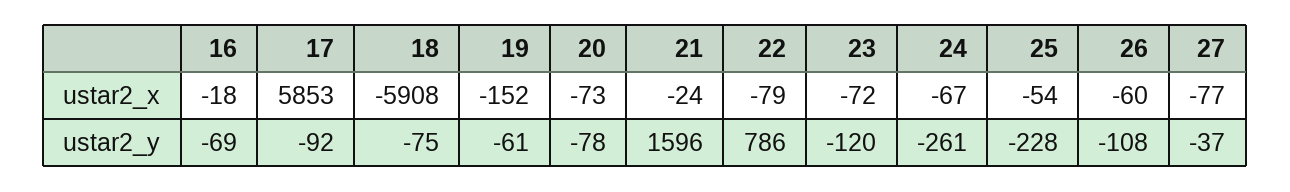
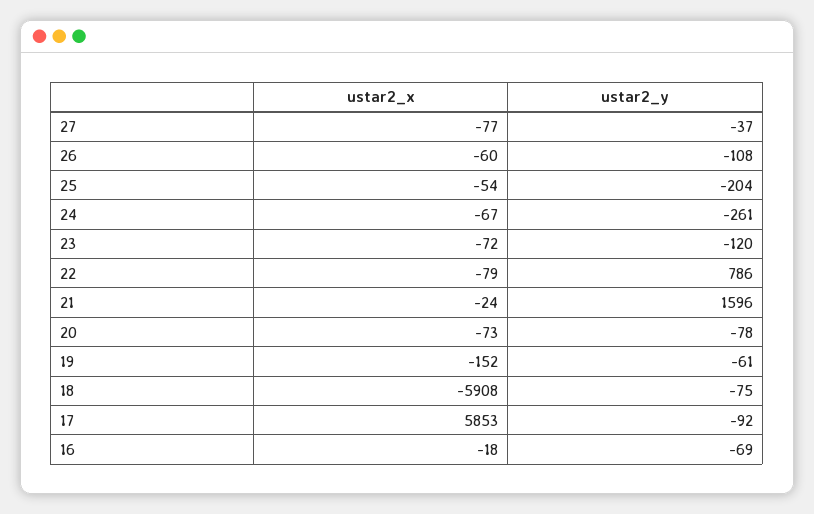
25, ustar2_y: -228 -> -204

